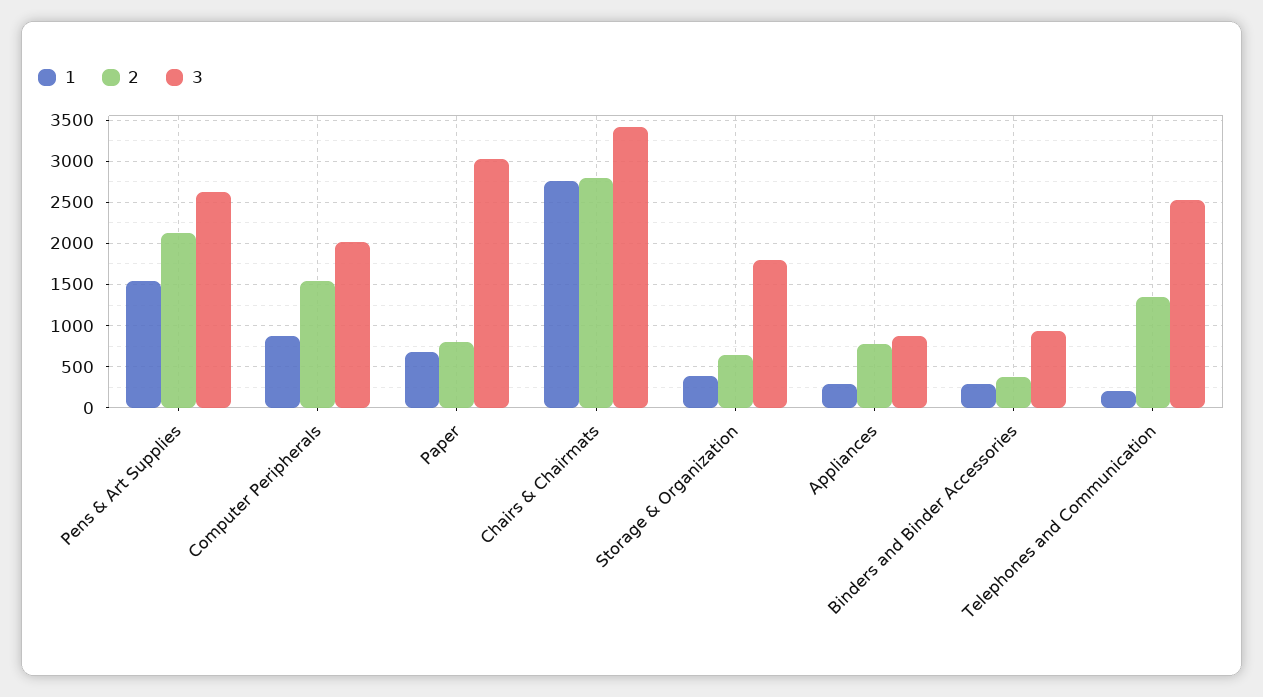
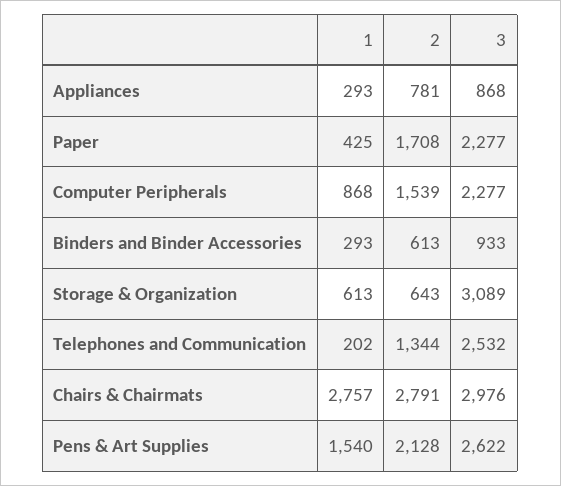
3, Computer Peripherals: 2000 -> 2277
1, Paper: 700 -> 425
2, Paper: 800 -> 1708
3, Paper: 3000 -> 2277
3, Chairs & Chairmats: 3400 -> 2976
1, Storage & Organization: 400 -> 613
3, Storage & Organization: 1800 -> 3089
2, Binders and Binder Accessories: 400 -> 613

